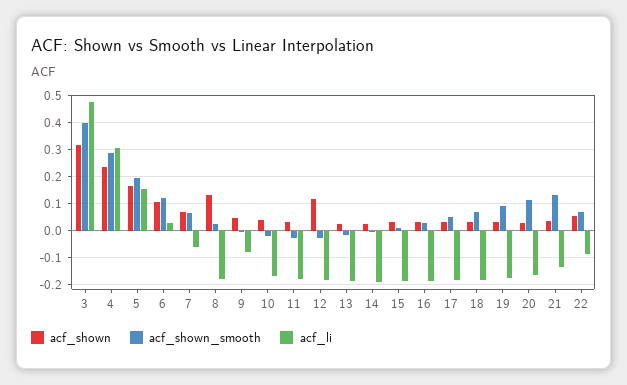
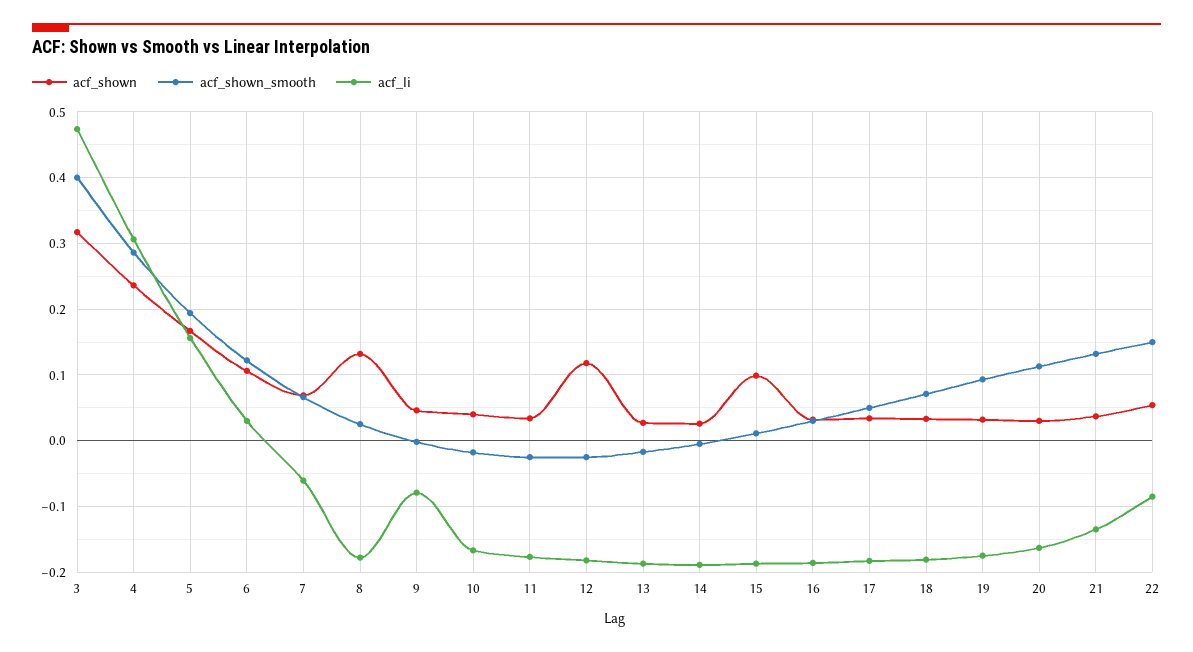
acf_shown, 15: 0.025 -> 0.1
acf_shown_smooth, 22: 0.075 -> 0.15

